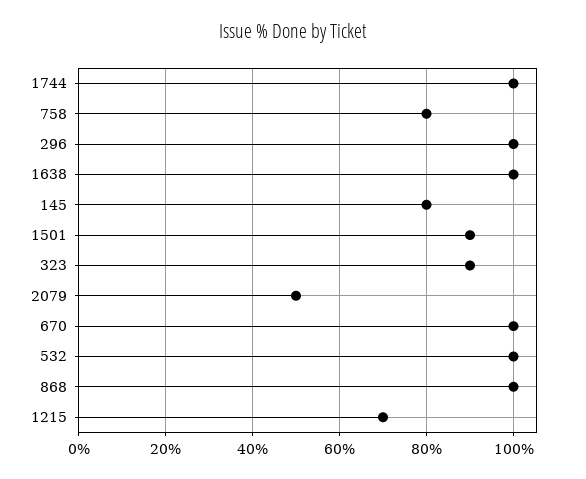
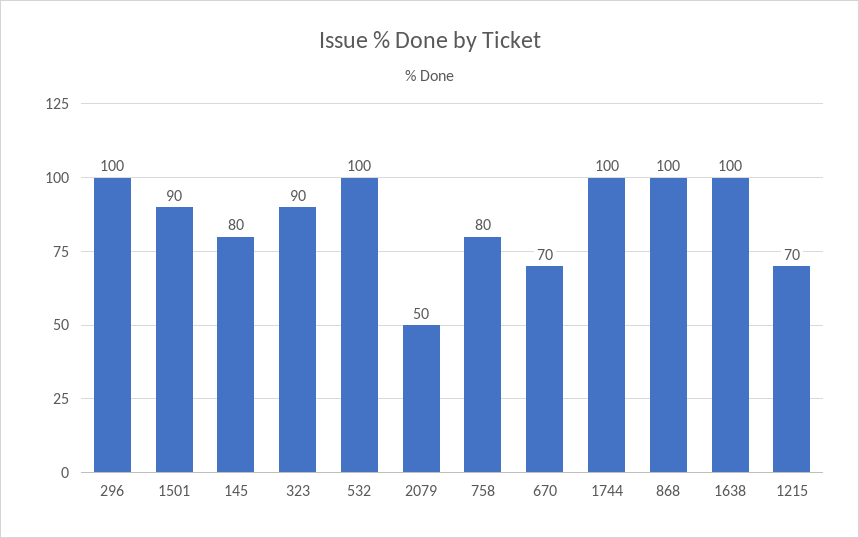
670: 100 -> 70

